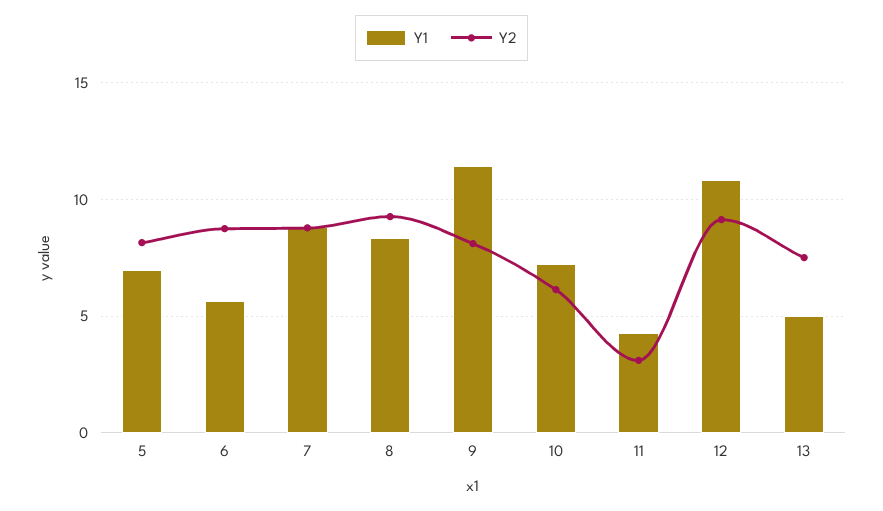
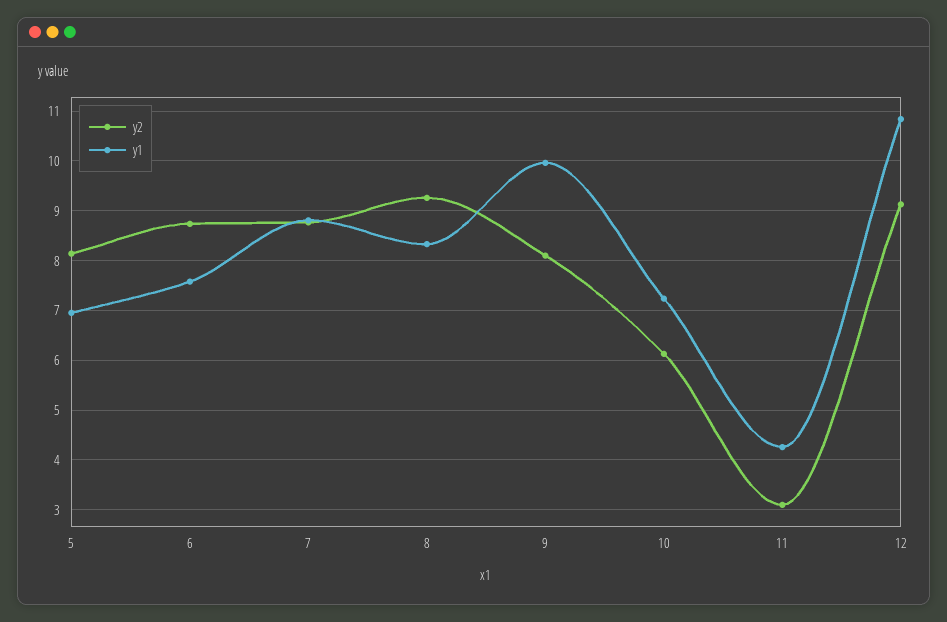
Y1, 6: 5.5 -> 7.6
Y1, 9: 11.5 -> 10
Y1, 13: 5 -> none
Y2, 13: 7.5 -> none

